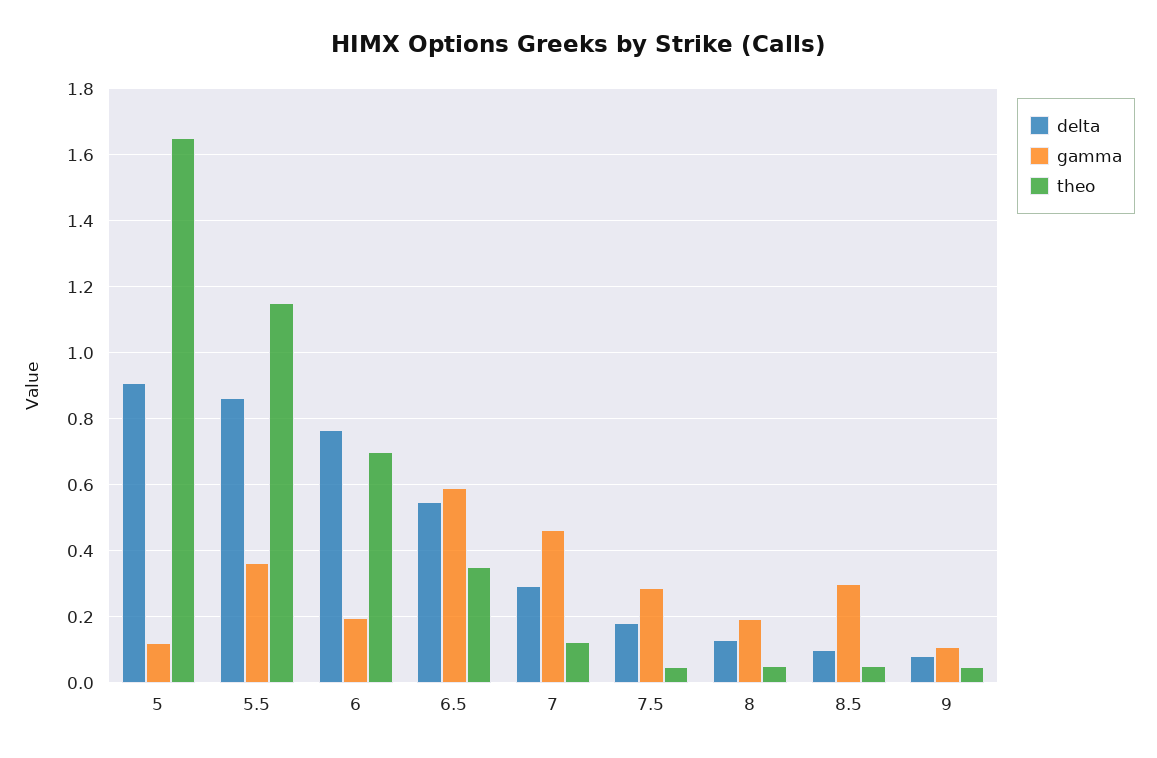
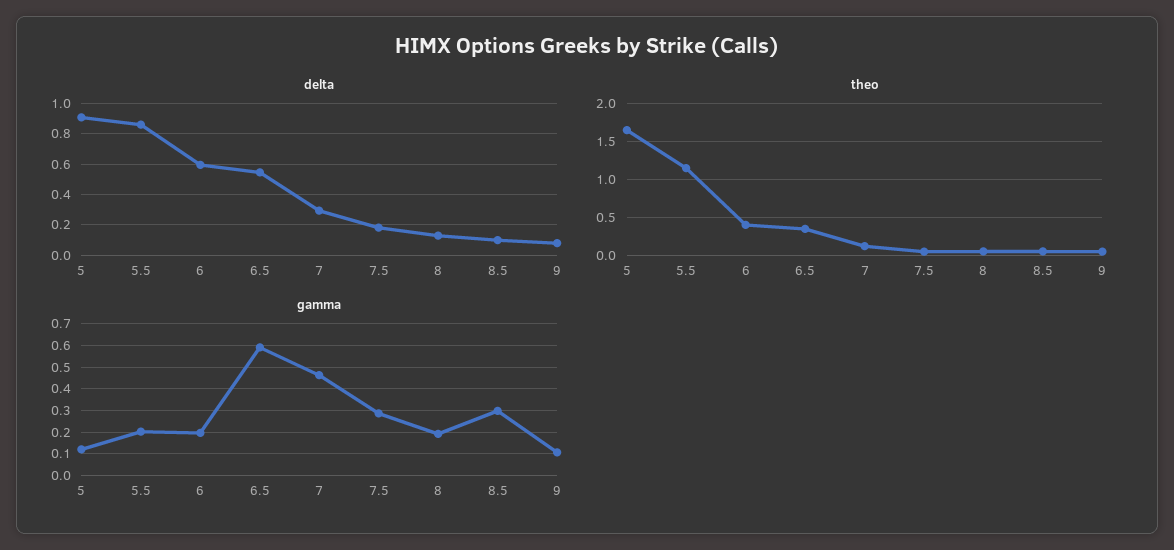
gamma, 5.5: 0.36 -> 0.2
delta, 6: 0.76 -> 0.6
theo, 6: 0.7 -> 0.4

